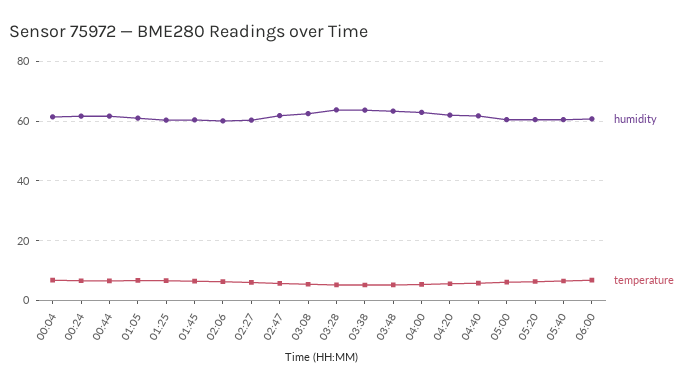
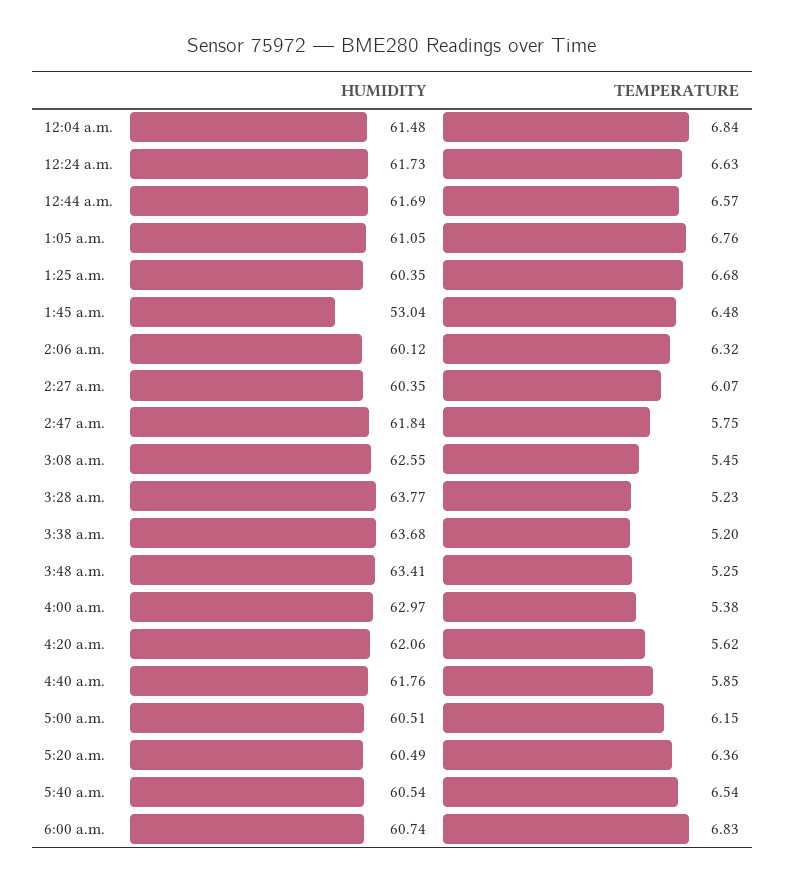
humidity, 01:45: 60 -> 53.04

